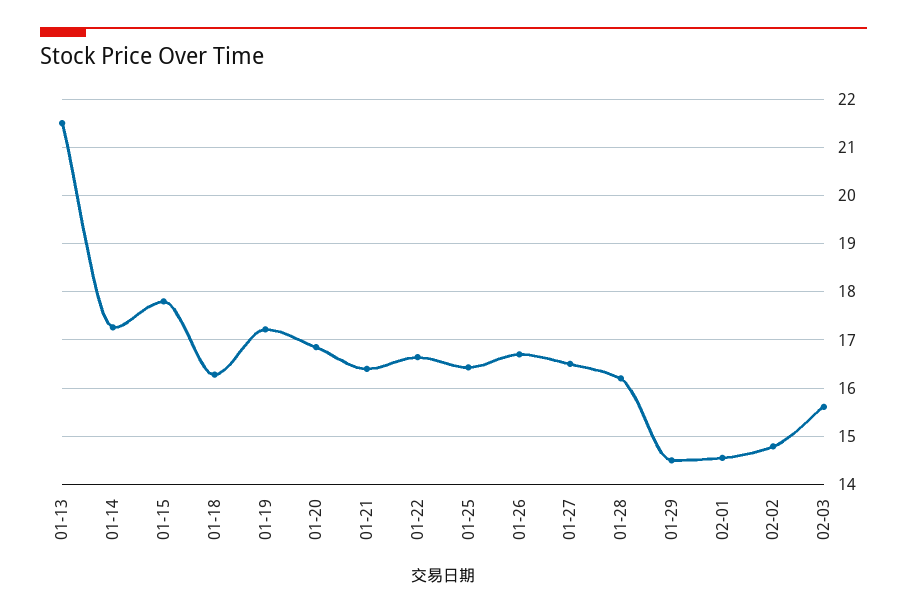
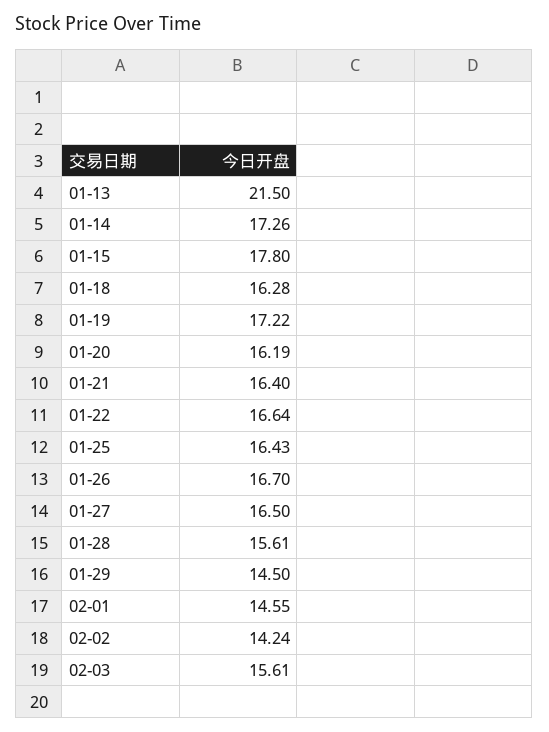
01-20: 16.8 -> 16.19
01-28: 16.2 -> 15.61
02-02: 14.8 -> 14.24

